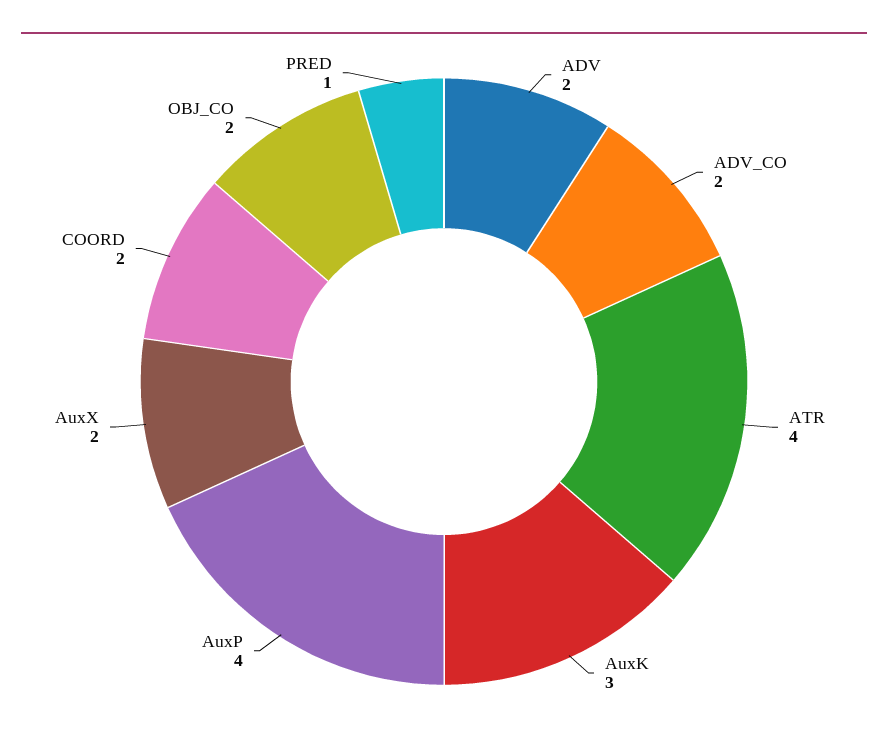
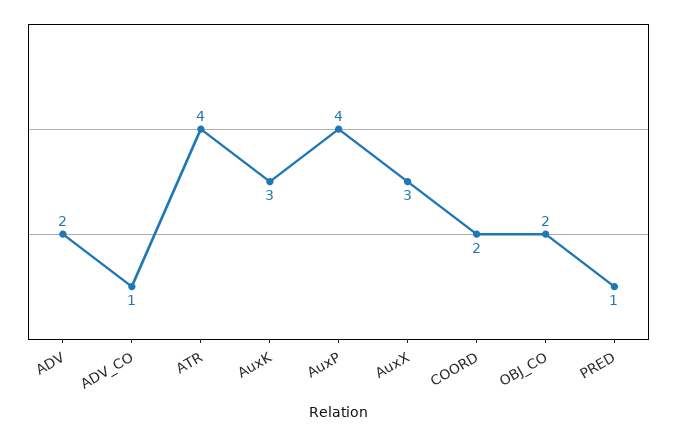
ADV_CO: 2 -> 1
AuxX: 2 -> 3

